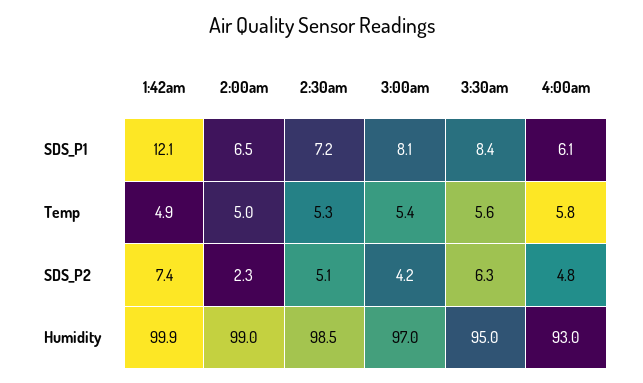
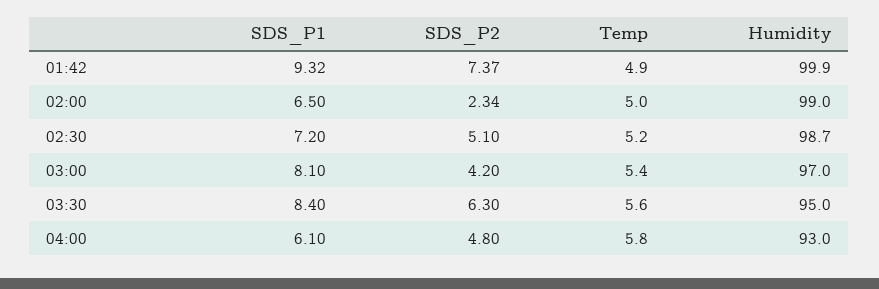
1:42am, SDS_P1: 12.1 -> 9.32
2:30am, Temp: 5.3 -> 5.2
2:30am, Humidity: 98.5 -> 98.7

